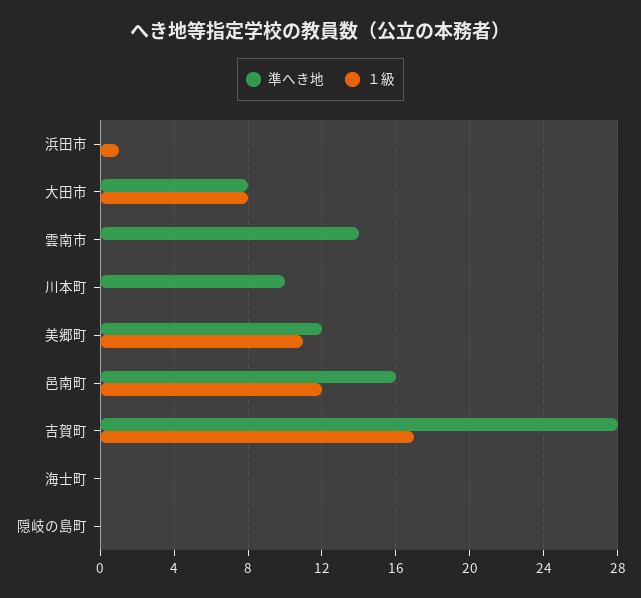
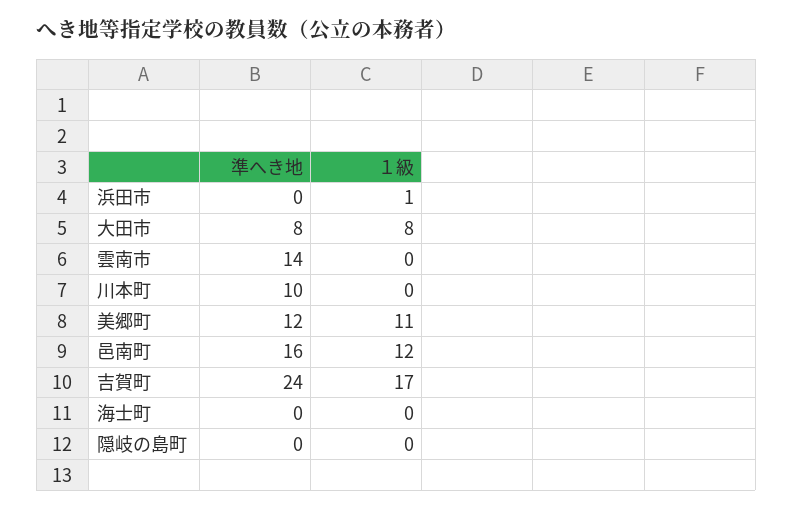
準へき地, 吉賀町: 28 -> 24

